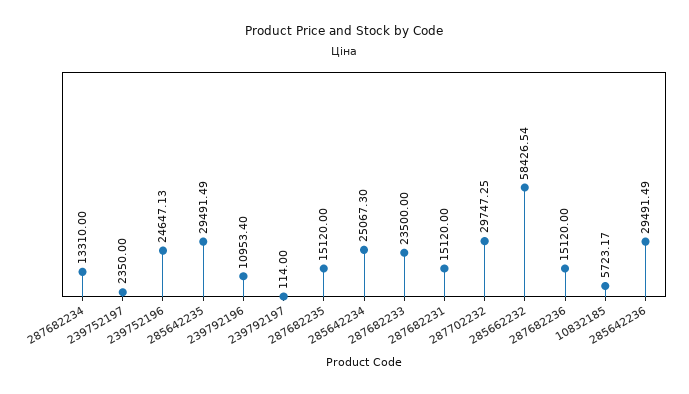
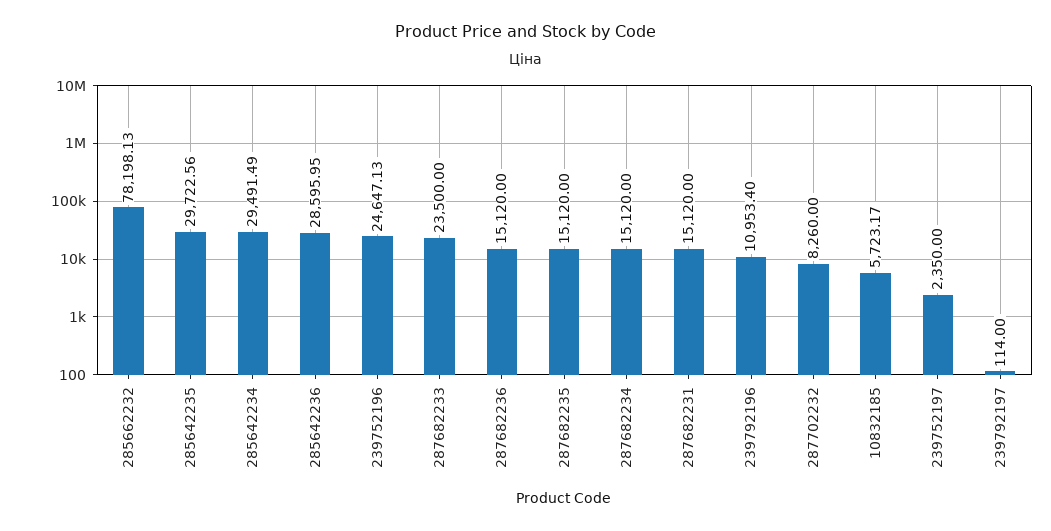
287682234: 13310 -> 15120
285642235: 29491.49 -> 29722.56
285642234: 25067.3 -> 29491.49
287702232: 29747.25 -> 8260
285662232: 58426.54 -> 78198.13
285642236: 29491.49 -> 28595.95

